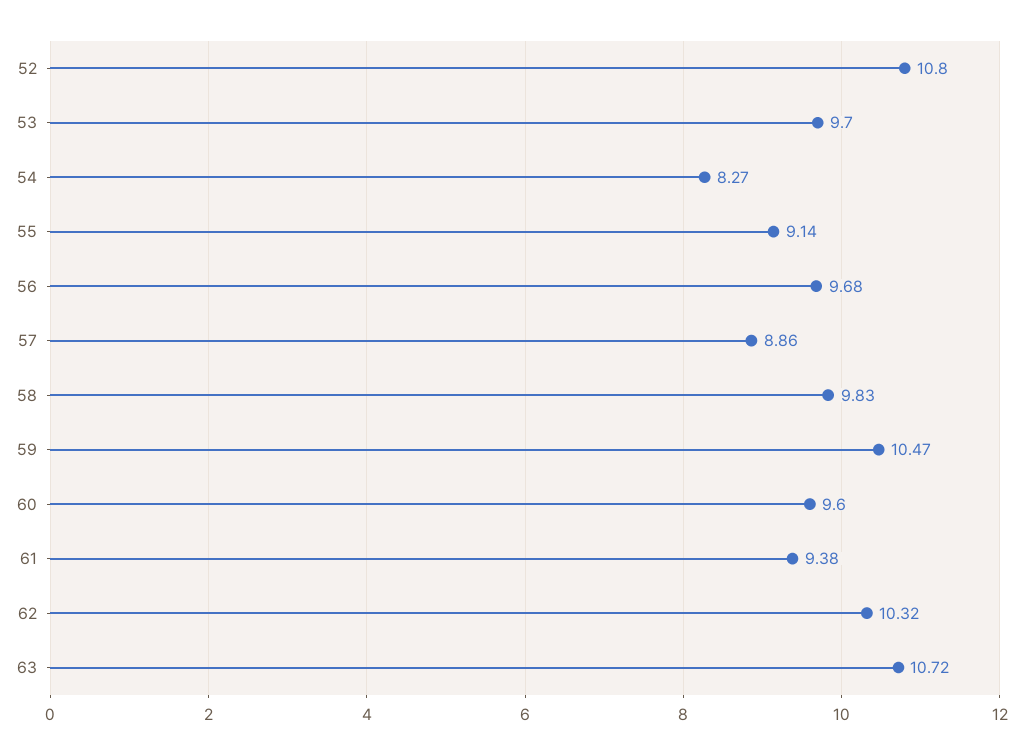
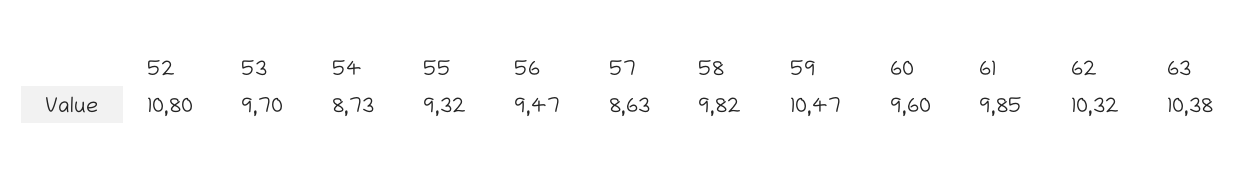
54: 8.27 -> 8.73
55: 9.14 -> 9.32
56: 9.68 -> 9.47
57: 8.86 -> 8.63
58: 9.83 -> 9.82
61: 9.38 -> 9.85
63: 10.72 -> 10.38

